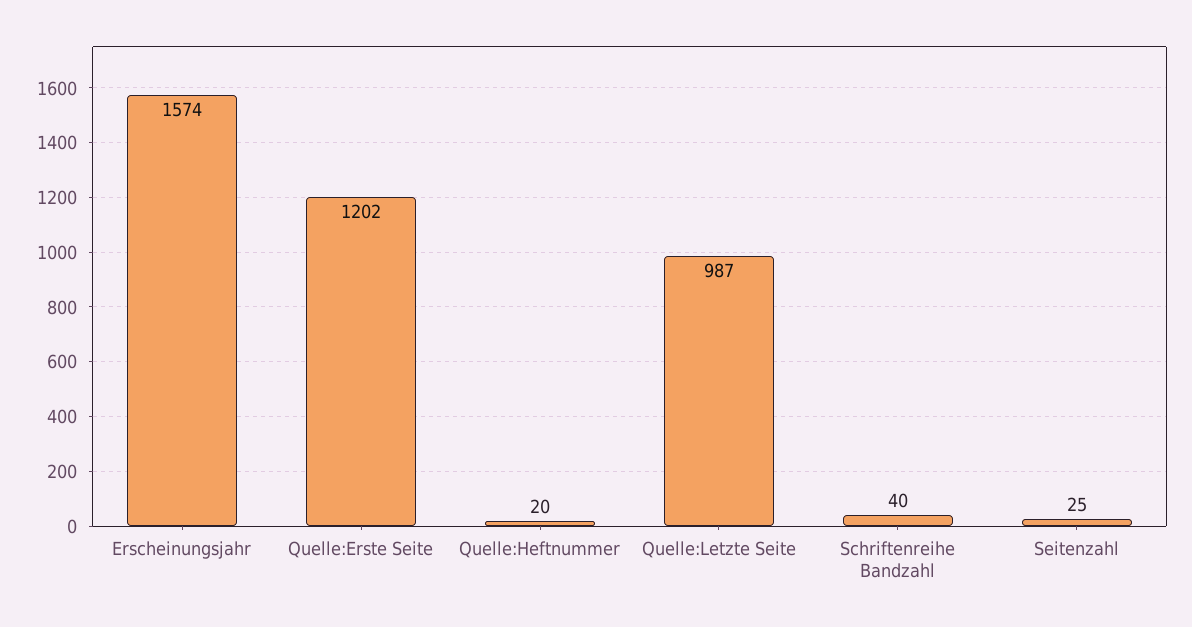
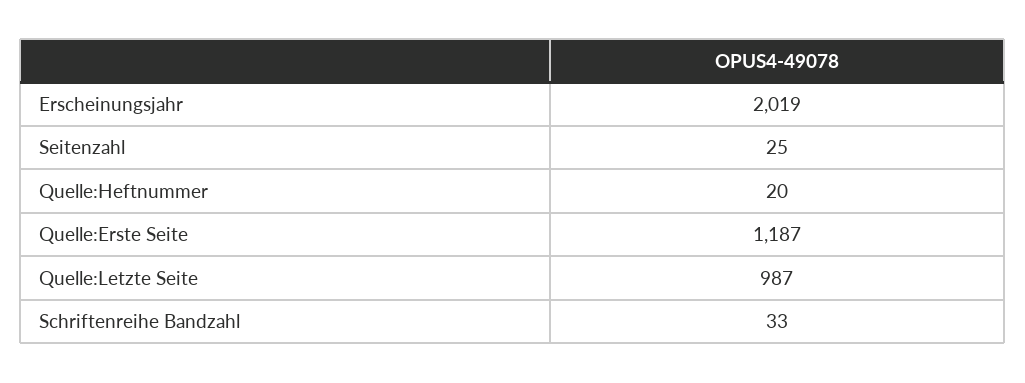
Erscheinungsjahr: 1574 -> 2019
Quelle:Erste Seite: 1202 -> 1187
Schriftenreihe Bandzahl: 40 -> 33

